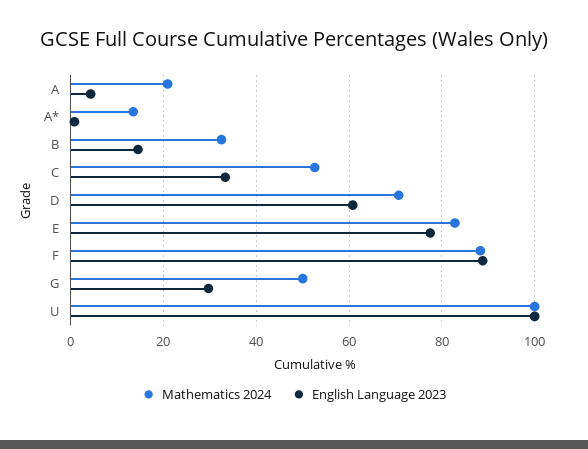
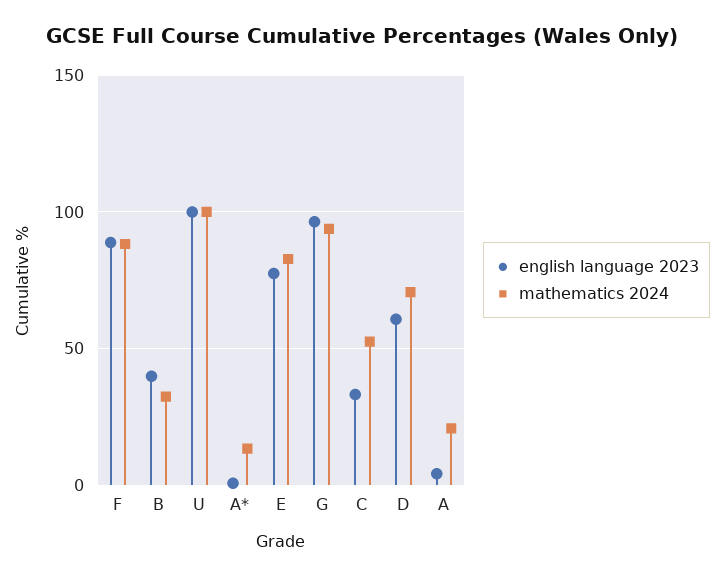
English Language 2023, B: 14 -> 40
Mathematics 2024, G: 50 -> 95
English Language 2023, G: 30 -> 95

